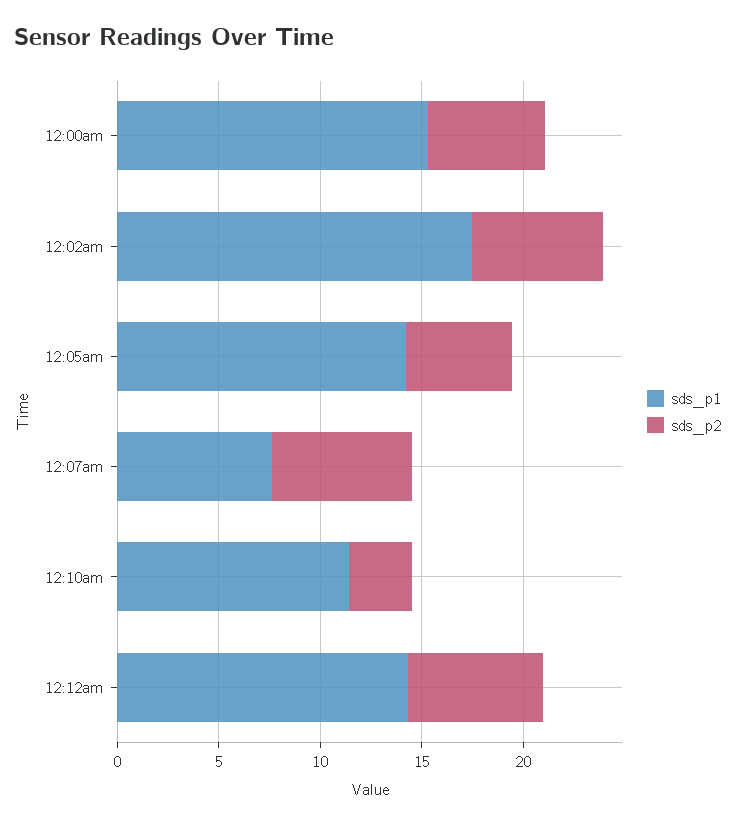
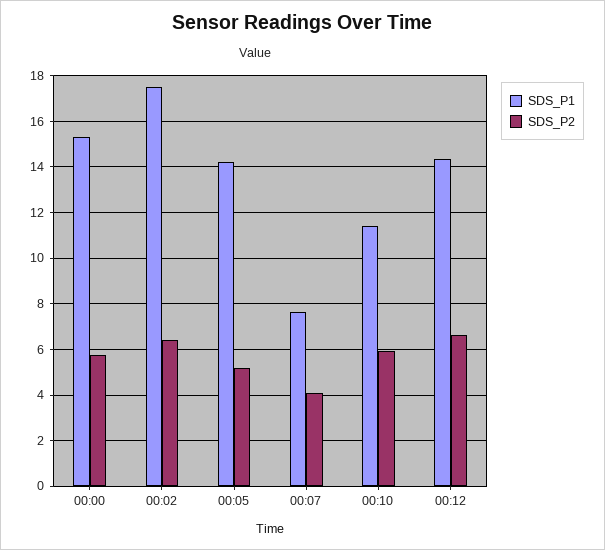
sds_p2, 12:07am: 7 -> 4
sds_p2, 12:10am: 3 -> 6

